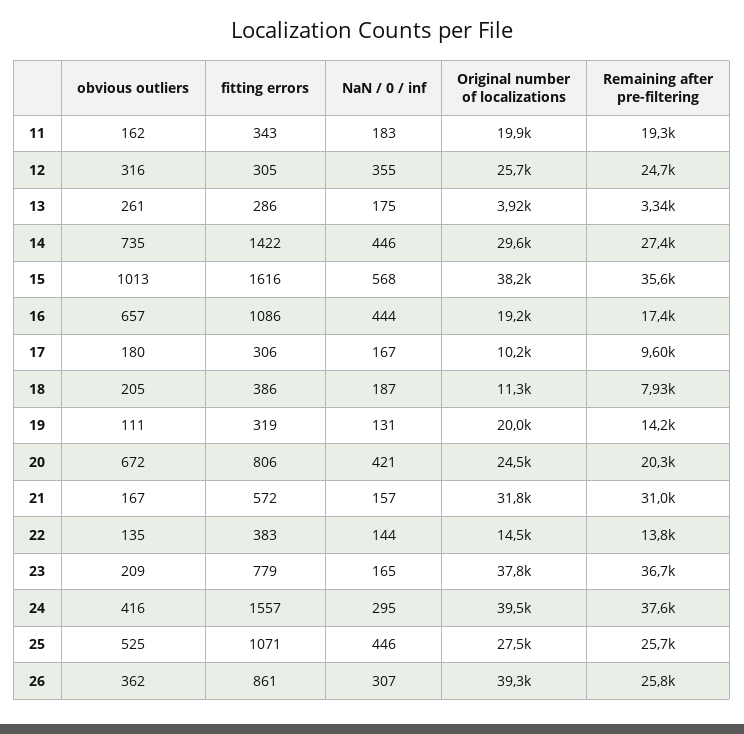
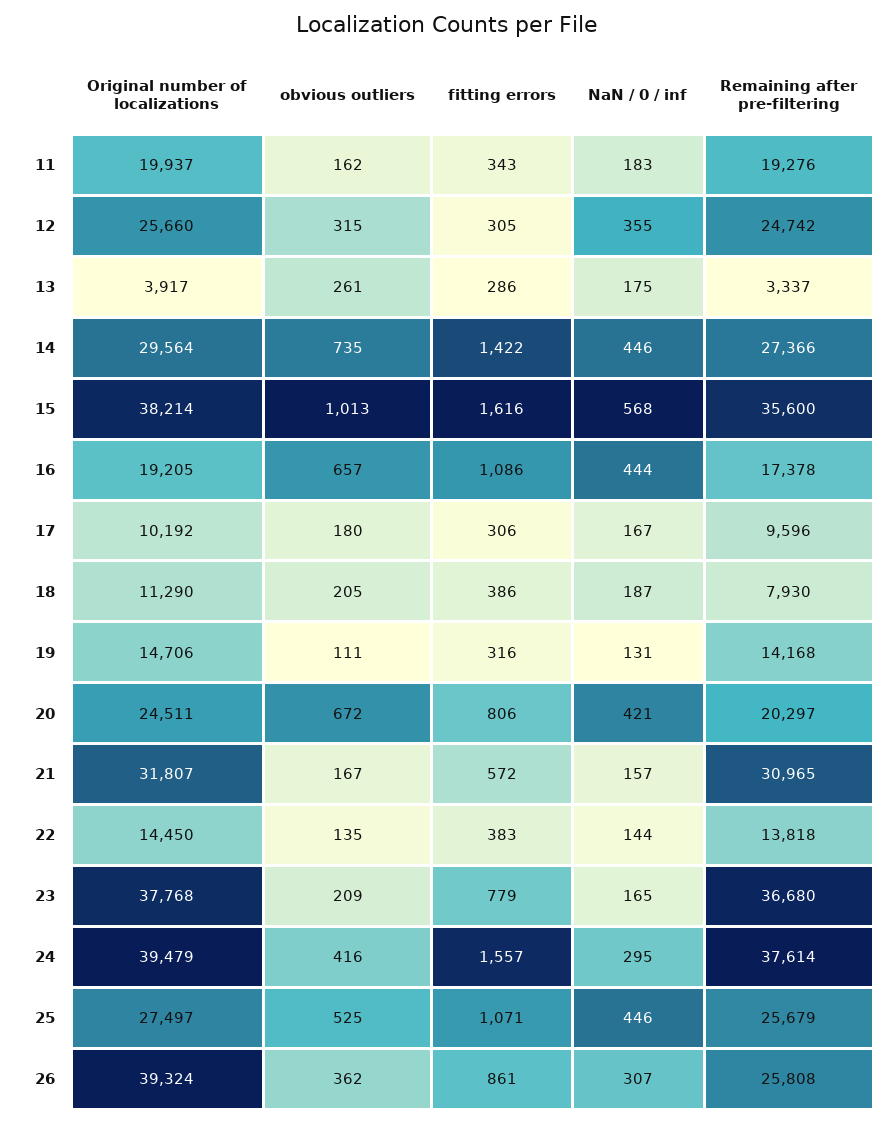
obvious outliers, 12: 316 -> 315
fitting errors, 19: 319 -> 316
Original number of localizations, 19: 20000 -> 14706

